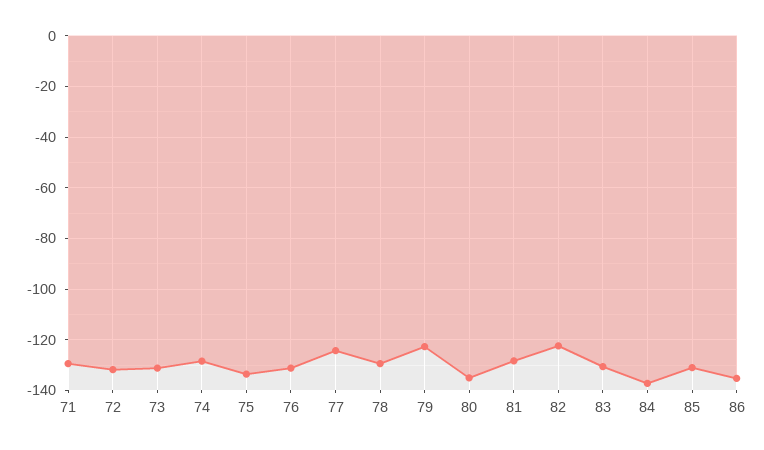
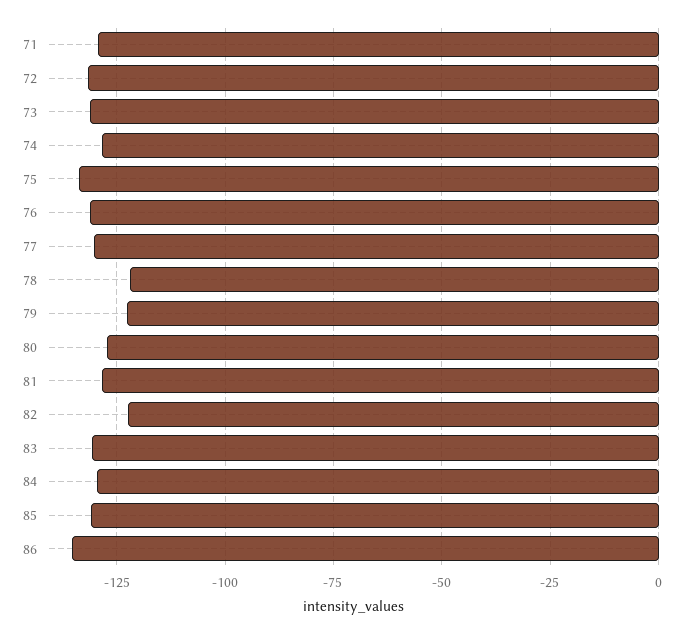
77: -125 -> -130
78: -130 -> -122.5
80: -135 -> -127.5
84: -137.5 -> -130

